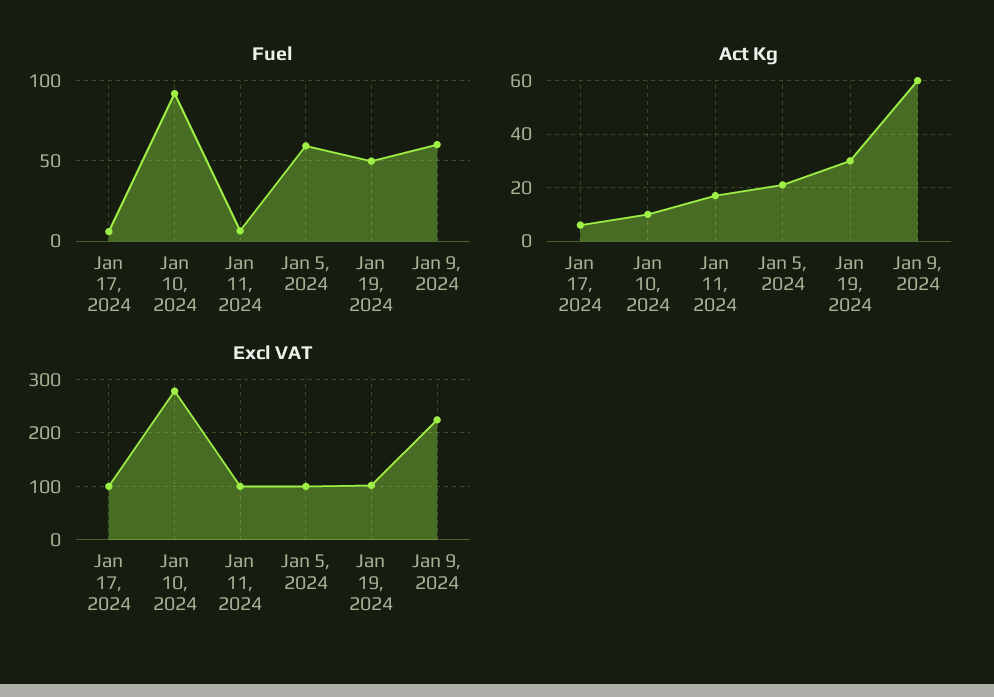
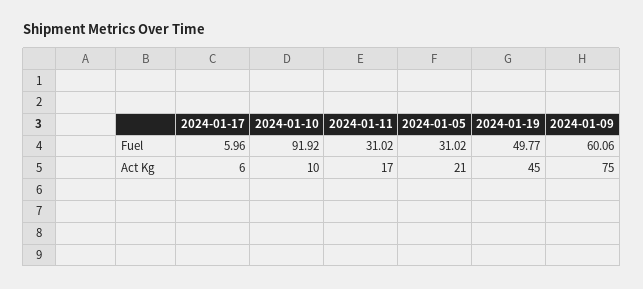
Fuel, Jan 11, 2024: 5 -> 31.02
Fuel, Jan 5, 2024: 60 -> 31.02
Act Kg, Jan 19, 2024: 30 -> 45
Act Kg, Jan 9, 2024: 60 -> 75
Excl VAT, Jan 17, 2024: 100 -> none
Excl VAT, Jan 10, 2024: 280 -> none
Excl VAT, Jan 11, 2024: 100 -> none
Excl VAT, Jan 5, 2024: 100 -> none
Excl VAT, Jan 19, 2024: 100 -> none
Excl VAT, Jan 9, 2024: 220 -> none

